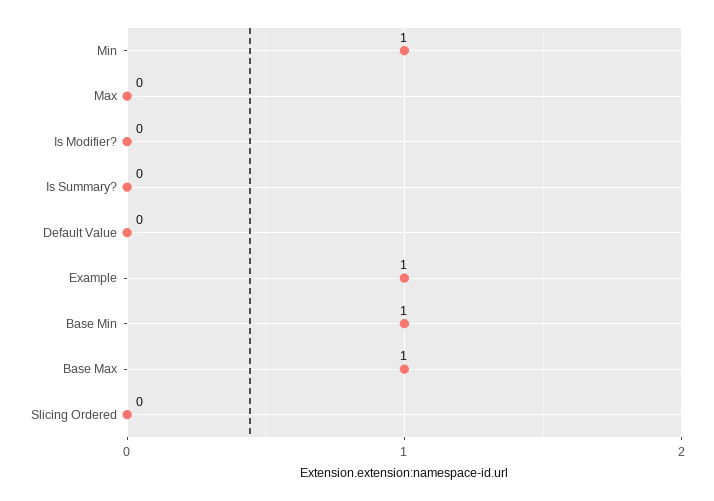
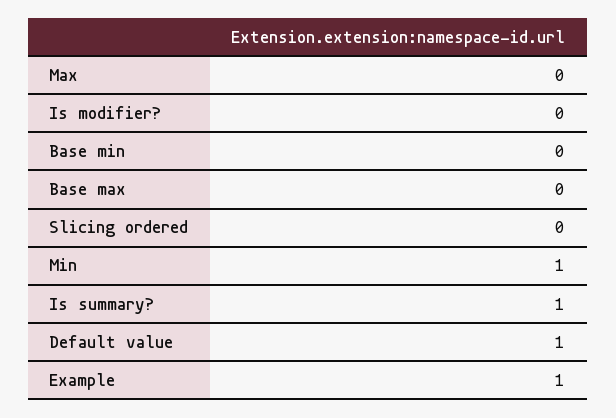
Is Summary?: 0 -> 1
Default Value: 0 -> 1
Base Min: 1 -> 0
Base Max: 1 -> 0

